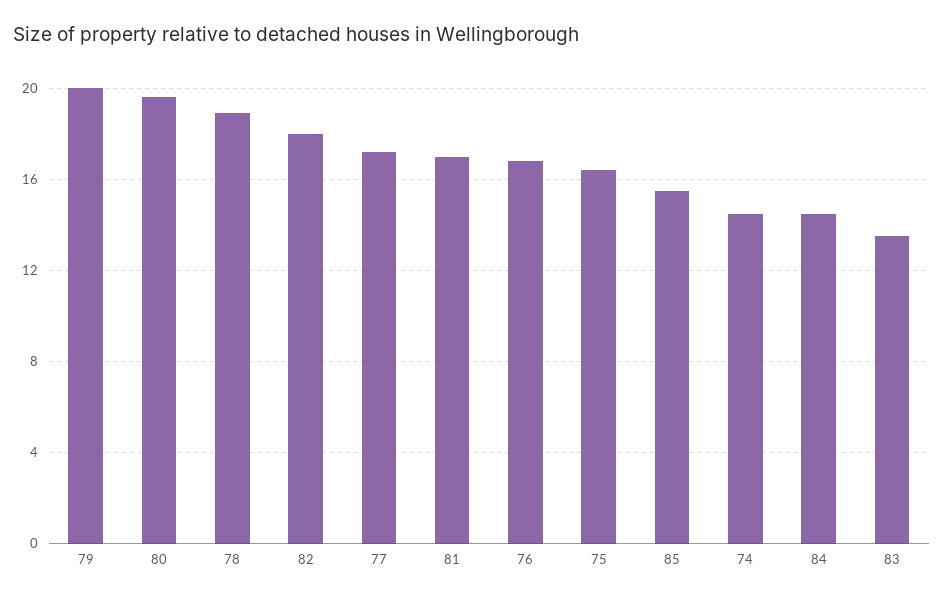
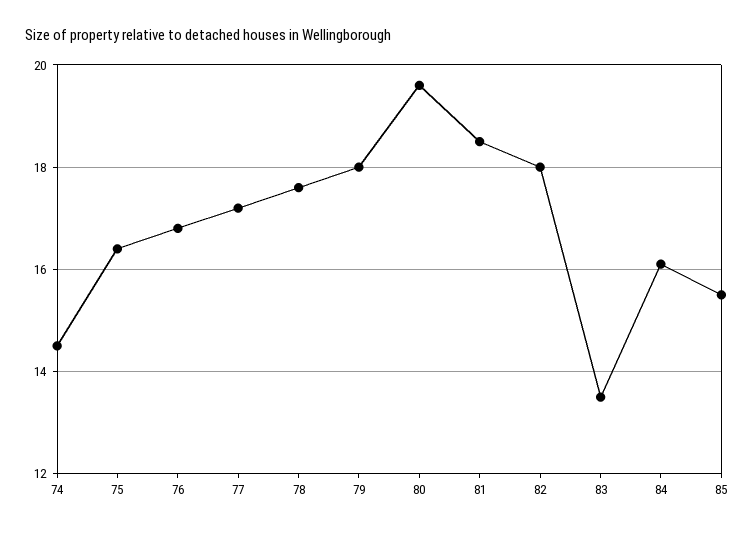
79: 20 -> 18
78: 19 -> 17.5
81: 17 -> 18.5
84: 14.5 -> 16

